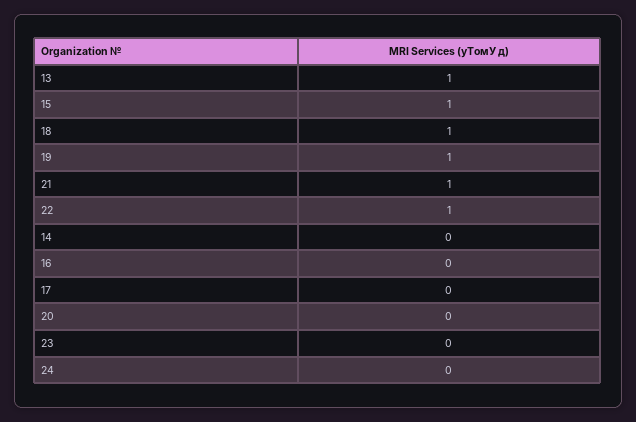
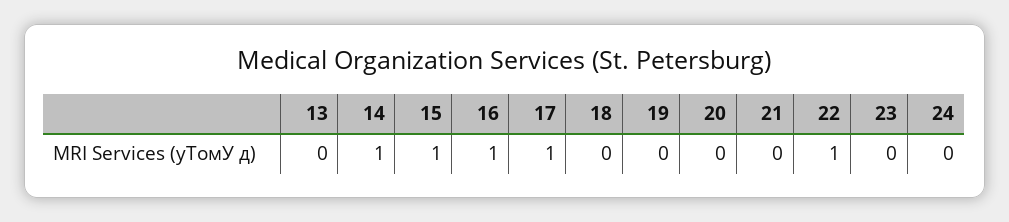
13: 1 -> 0
18: 1 -> 0
19: 1 -> 0
21: 1 -> 0
14: 0 -> 1
16: 0 -> 1
17: 0 -> 1

